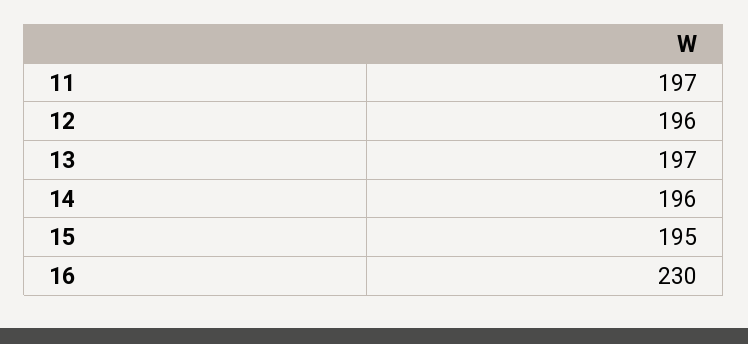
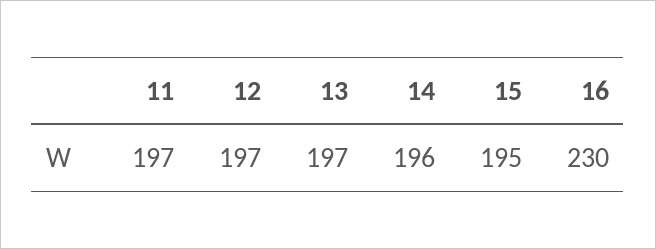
12: 196 -> 197

